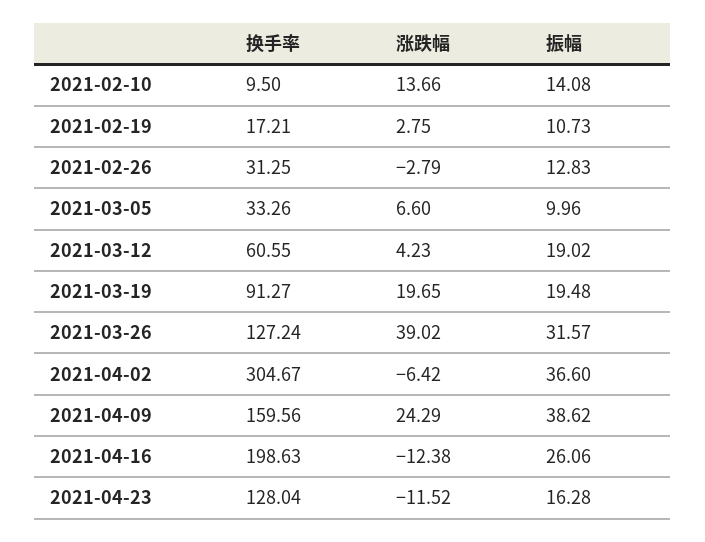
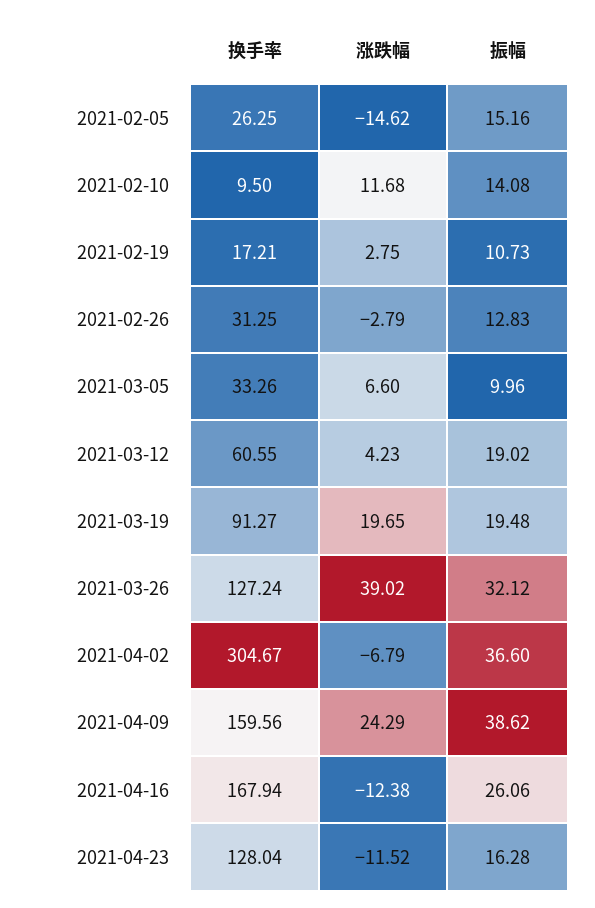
涨跌幅, 2021-02-10: 13.66 -> 11.68
振幅, 2021-03-26: 31.57 -> 32.12
涨跌幅, 2021-04-02: -6.42 -> -6.79
换手率, 2021-04-16: 198.63 -> 167.94
换手率, 2021-02-05: none -> 26.25
涨跌幅, 2021-02-05: none -> -14.62
振幅, 2021-02-05: none -> 15.16

